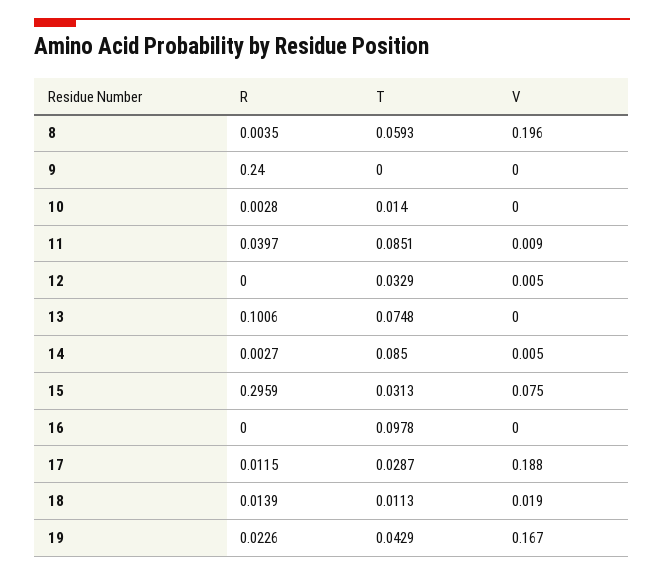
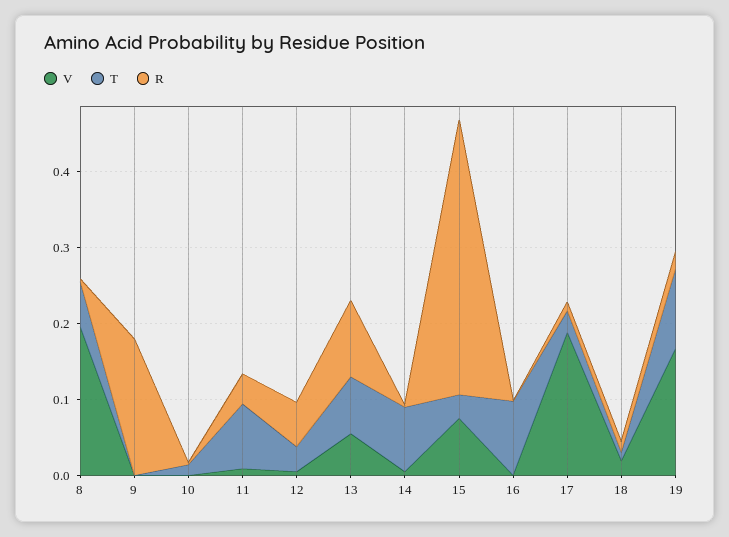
R, 9: 0.24 -> 0.18
R, 12: 0 -> 0.06
V, 13: 0 -> 0.06
R, 15: 0.2959 -> 0.36
T, 19: 0.0429 -> 0.1

